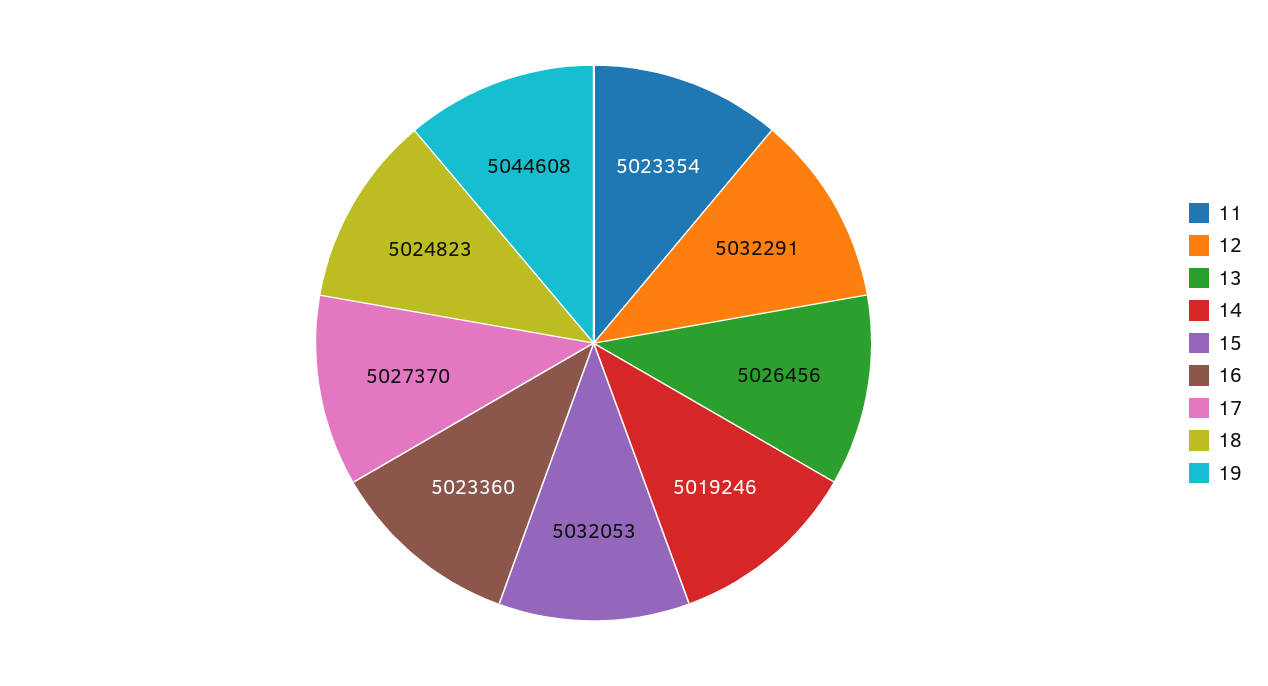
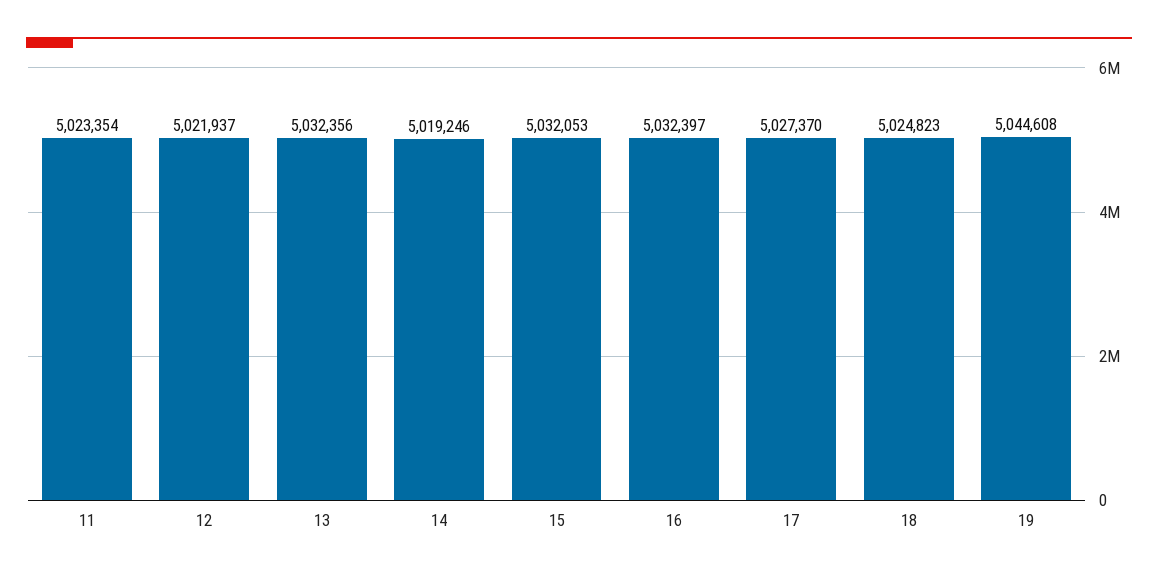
12: 5032291 -> 5021937
13: 5026456 -> 5032356
16: 5023360 -> 5032397

